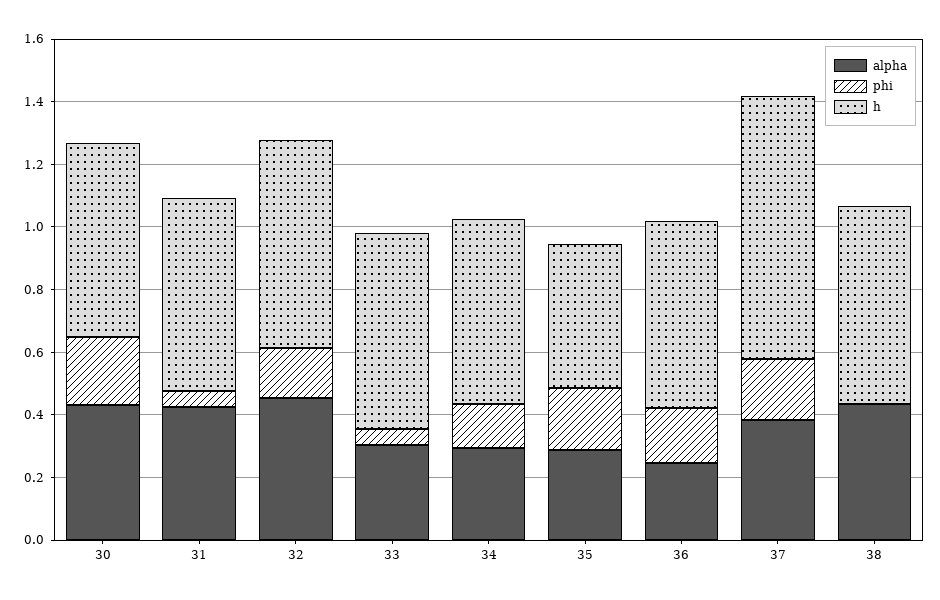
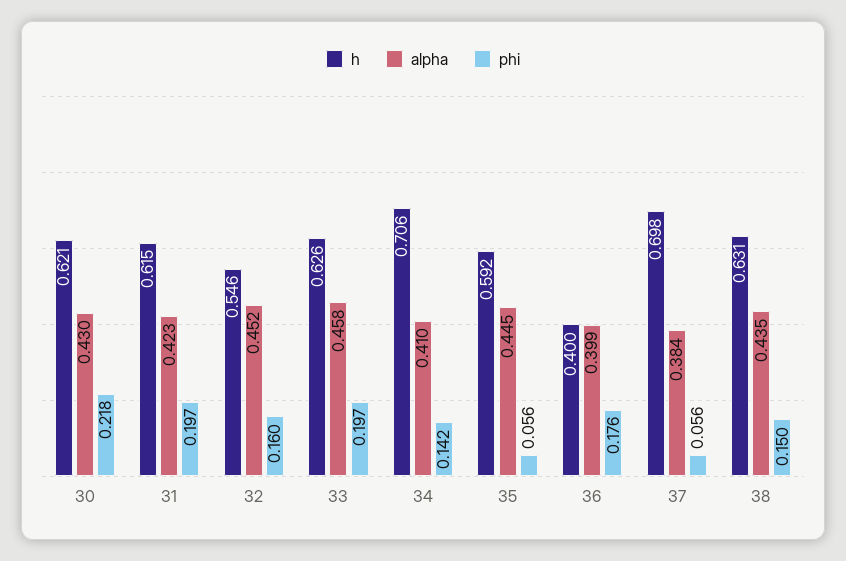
phi, 31: 0.05 -> 0.197
h, 32: 0.65 -> 0.546
alpha, 33: 0.3 -> 0.458
phi, 33: 0.05 -> 0.197
alpha, 34: 0.3 -> 0.41
h, 34: 0.6 -> 0.706
alpha, 35: 0.3 -> 0.445
phi, 35: 0.2 -> 0.056
h, 35: 0.45 -> 0.592
alpha, 36: 0.25 -> 0.399
h, 36: 0.6 -> 0.4
phi, 37: 0.2 -> 0.056
h, 37: 0.85 -> 0.698
phi, 38: 0 -> 0.15

